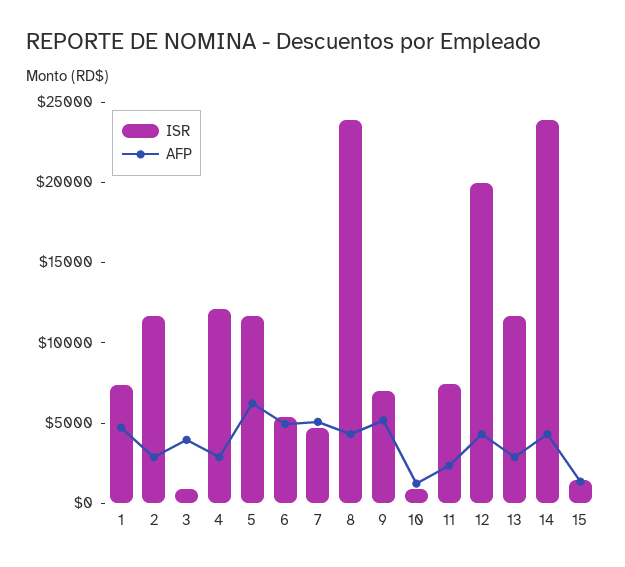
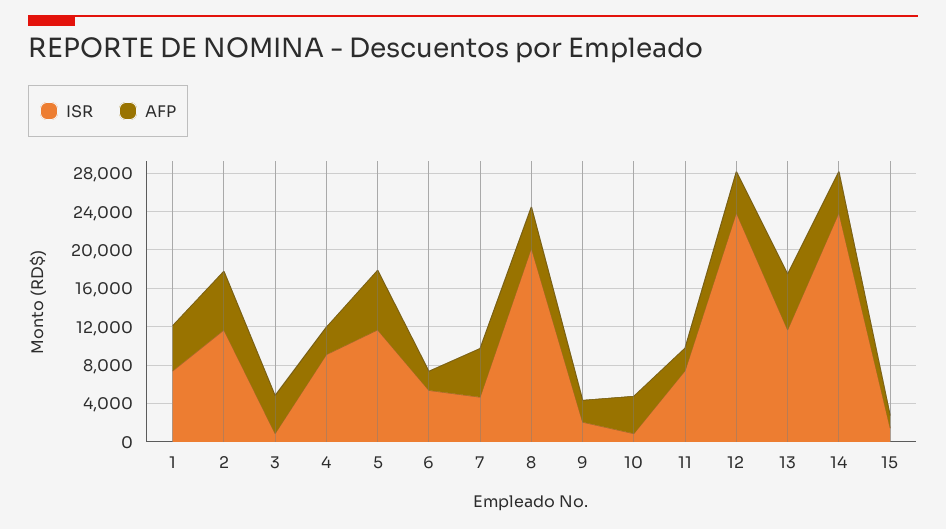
AFP, 2: 3000 -> 6000
ISR, 4: 12000 -> 9000
AFP, 6: 5000 -> 2000
ISR, 8: 24000 -> 20000
ISR, 9: 7000 -> 2000
AFP, 9: 5000 -> 2000
AFP, 10: 1000 -> 4000
ISR, 12: 20000 -> 24000
AFP, 13: 3000 -> 6000

